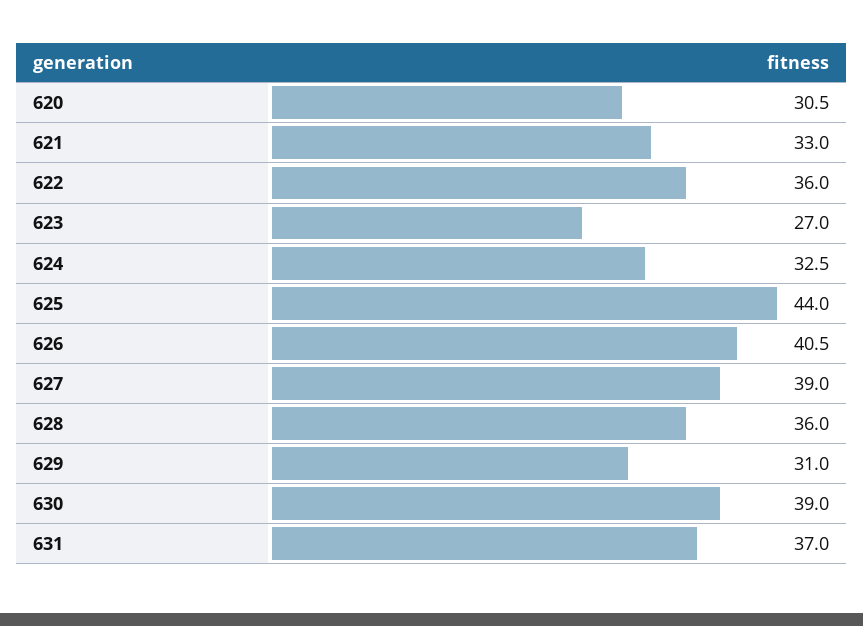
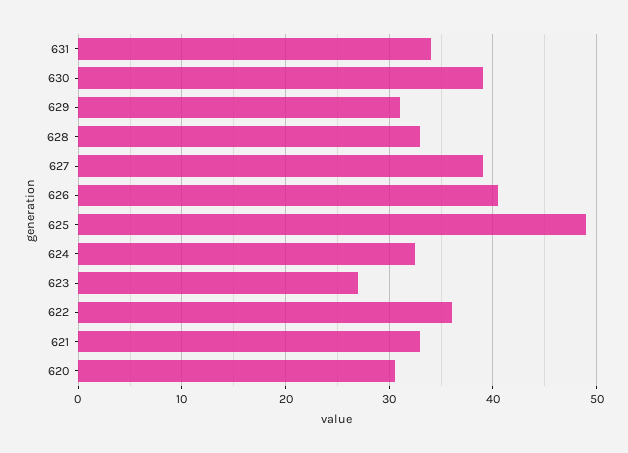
625: 44 -> 49
628: 36 -> 33
631: 37 -> 34

